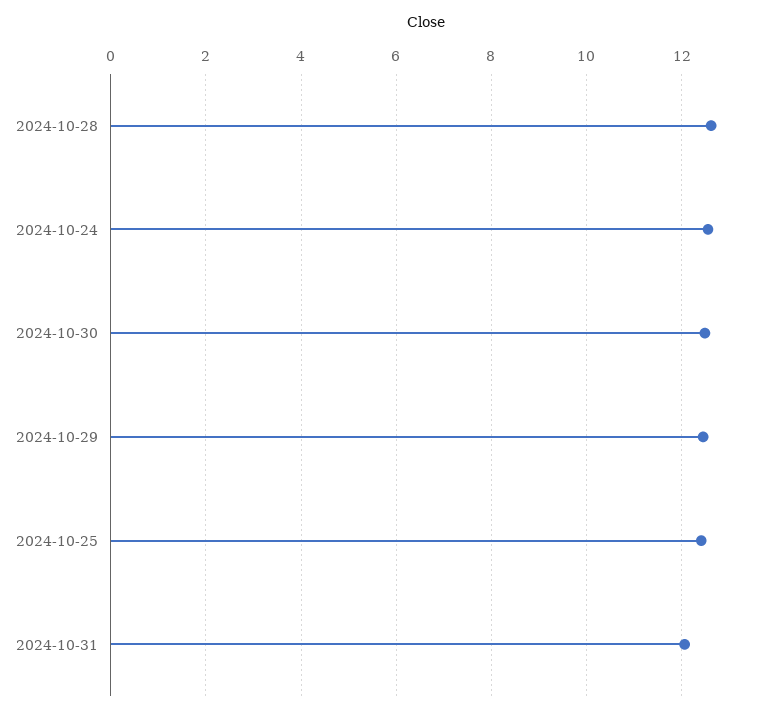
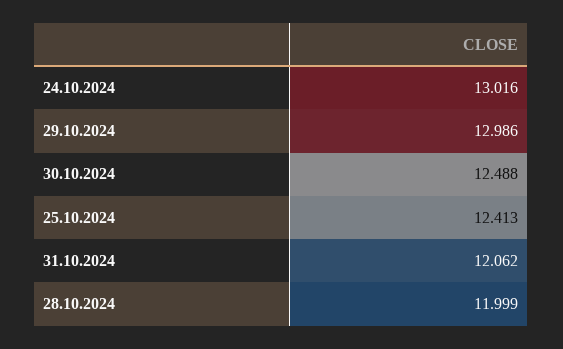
2024-10-28: 12.6 -> 11.999
2024-10-24: 12.6 -> 13.016
2024-10-29: 12.4 -> 12.986

